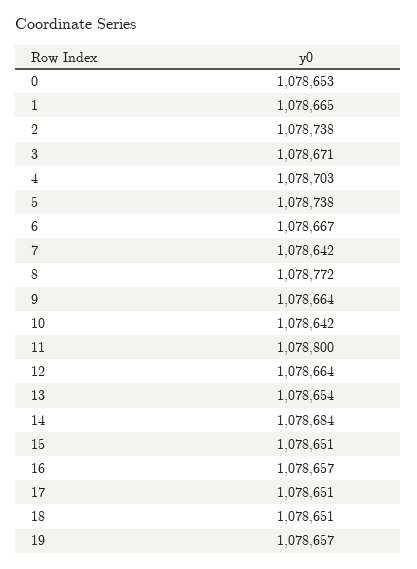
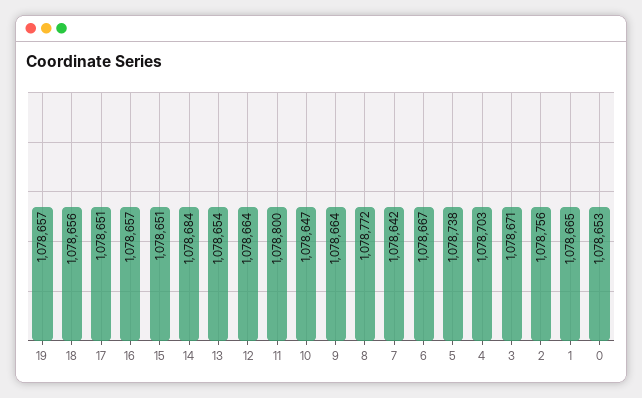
2: 1078738 -> 1078756
10: 1078642 -> 1078647
18: 1078651 -> 1078656

